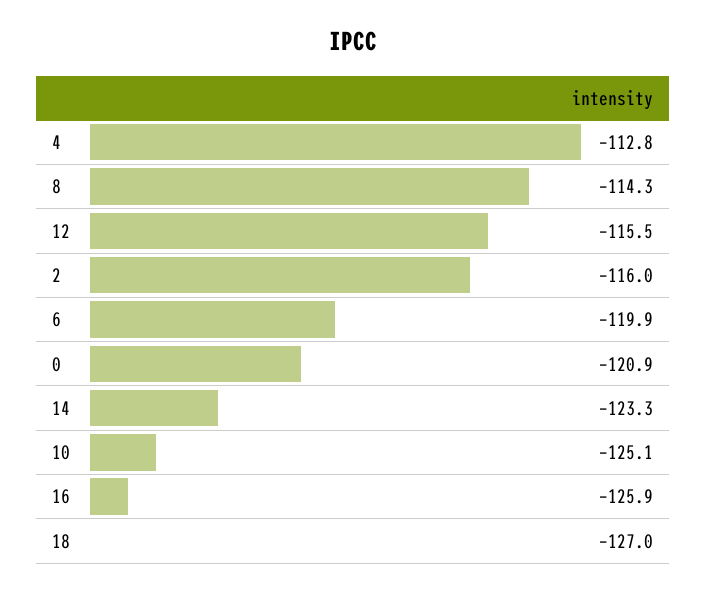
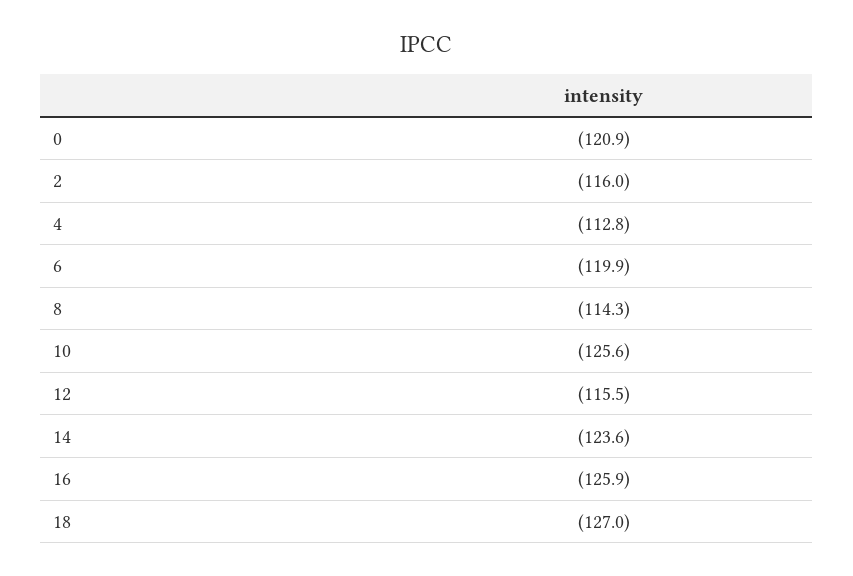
14: -123.3 -> -123.6
10: -125.1 -> -125.6

